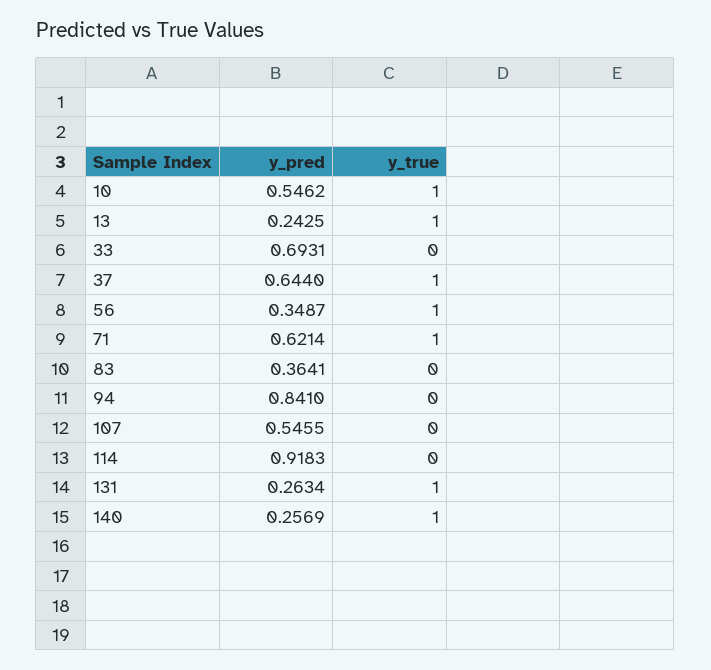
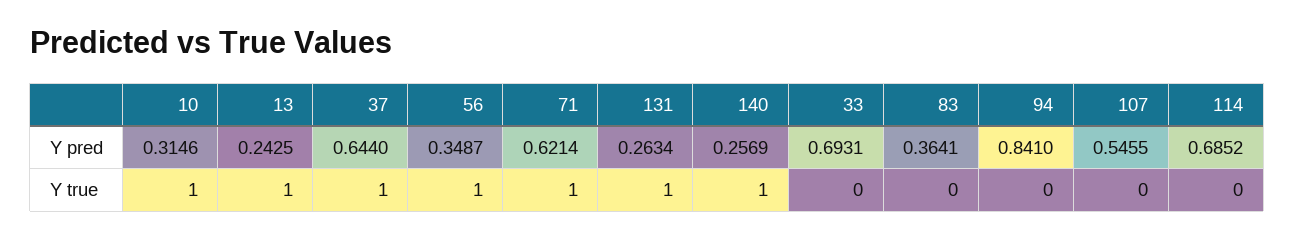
y_pred, 10: 0.5462 -> 0.3146
y_pred, 114: 0.9183 -> 0.6852

